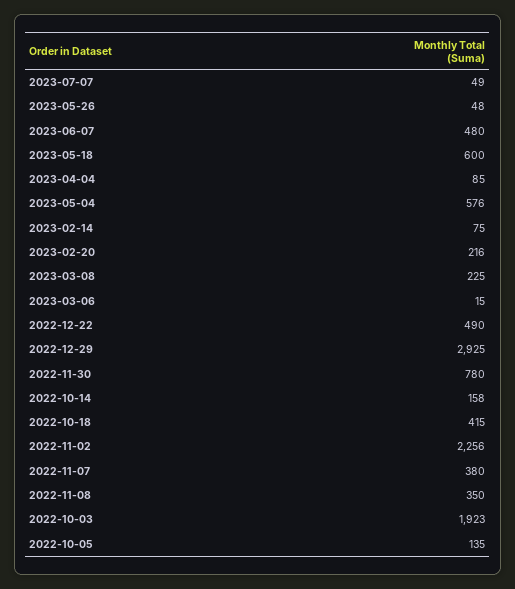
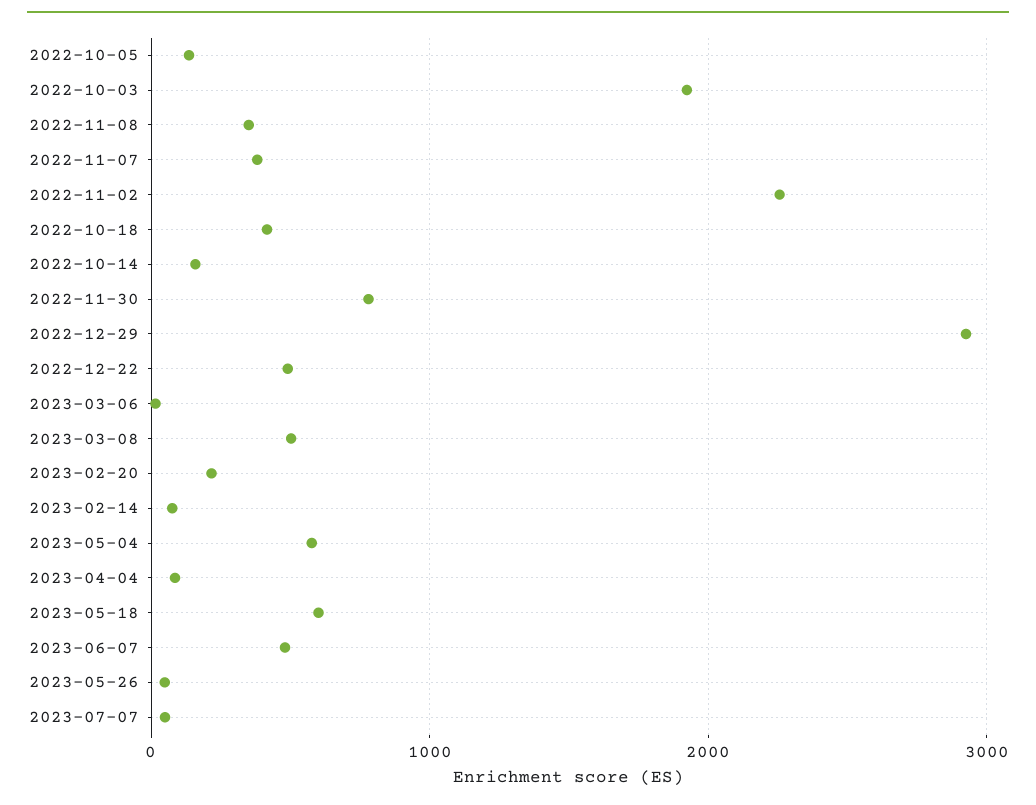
2023-03-08: 225 -> 500

